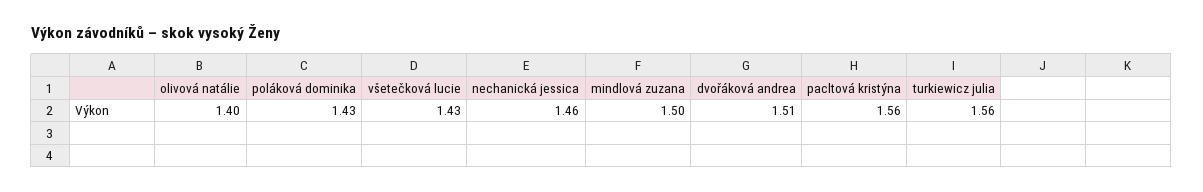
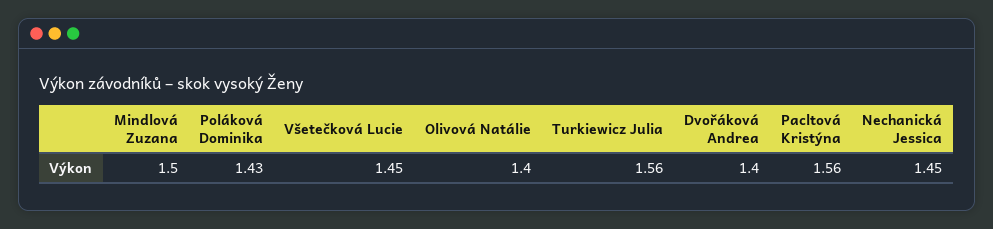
všetečková lucie: 1.43 -> 1.45
nechanická jessica: 1.46 -> 1.45
dvořáková andrea: 1.51 -> 1.4

